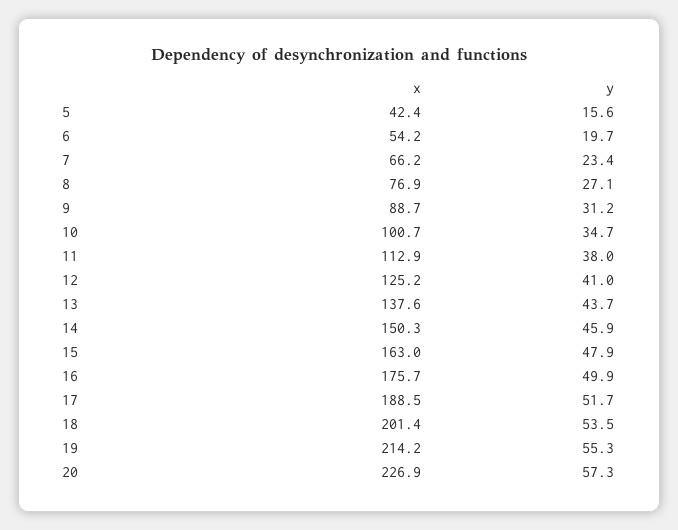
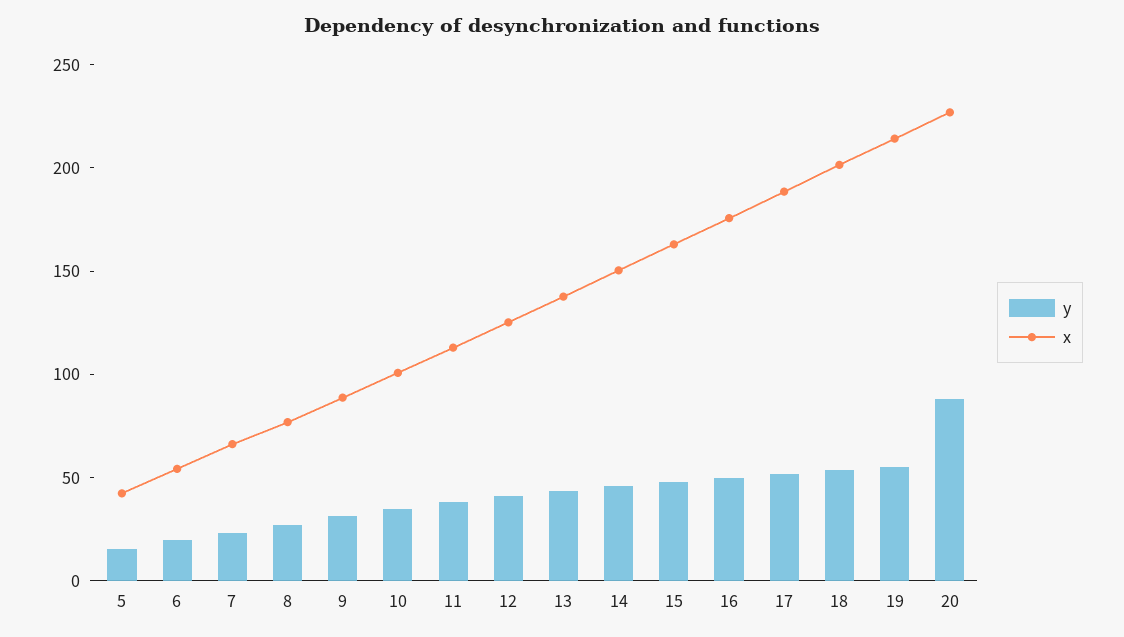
y, 20: 57.3 -> 90

